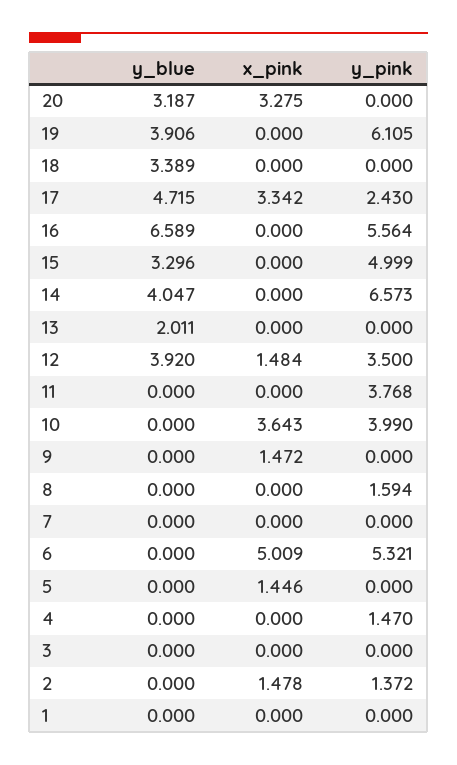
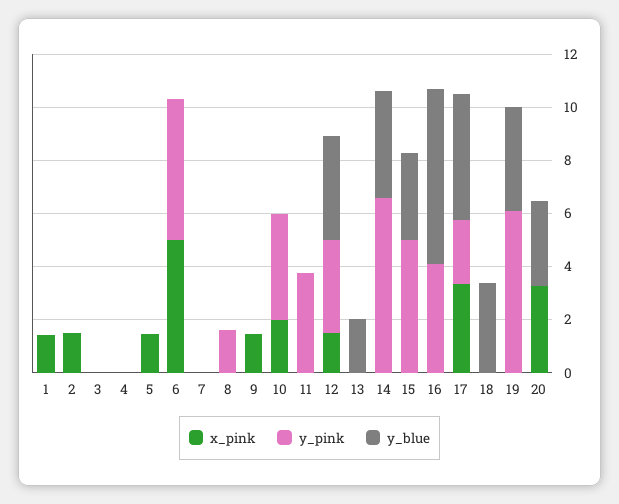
y_pink, 16: 5.564 -> 4
x_pink, 10: 3.643 -> 2
y_pink, 4: 1.47 -> 0
y_pink, 2: 1.372 -> 0
x_pink, 1: 0 -> 1.5

